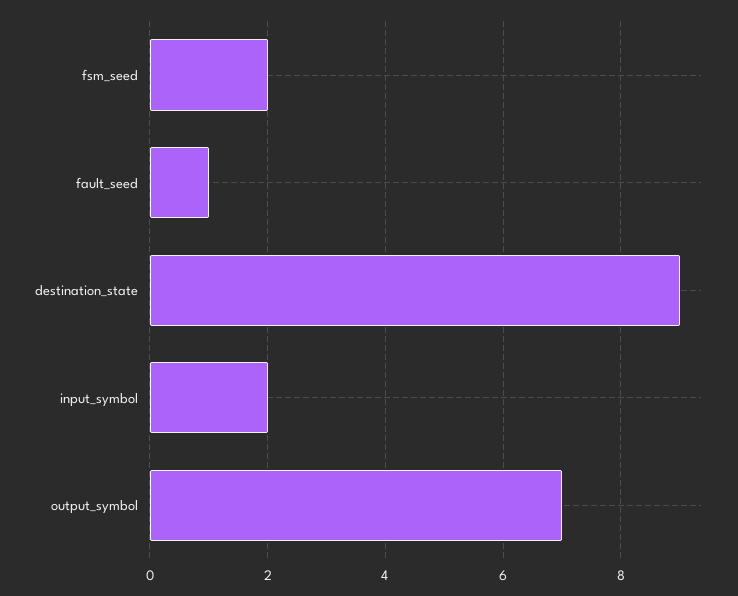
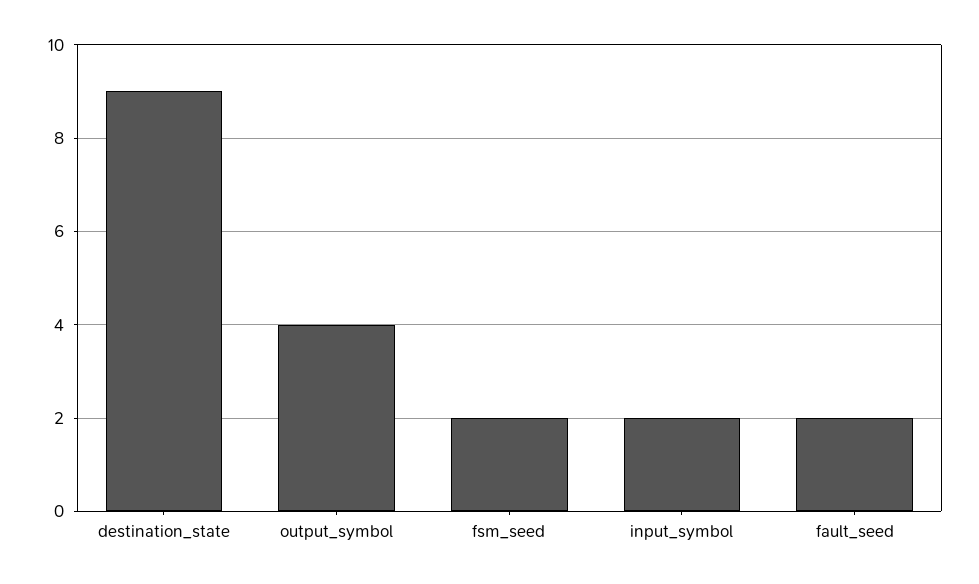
fault_seed: 1 -> 2
output_symbol: 7 -> 4

